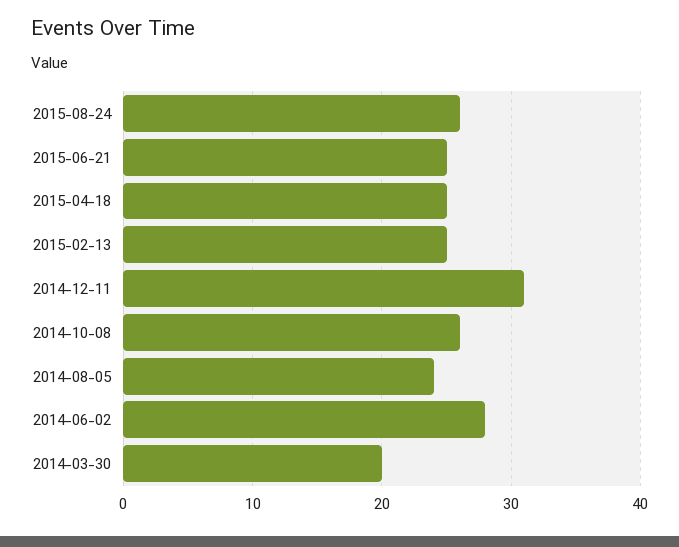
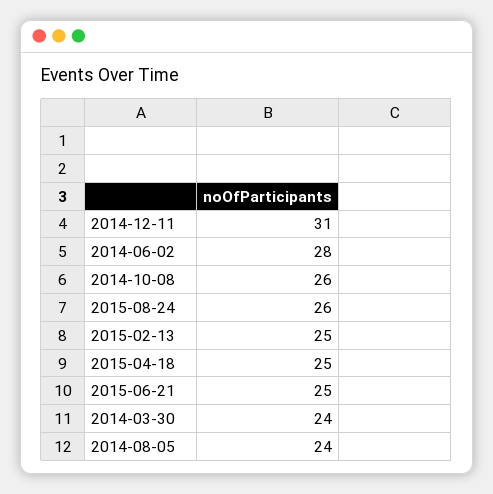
2014-03-30: 20 -> 24

